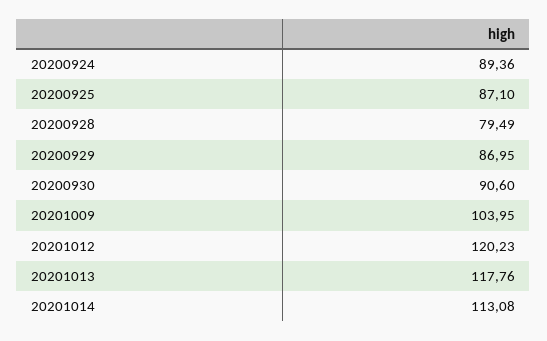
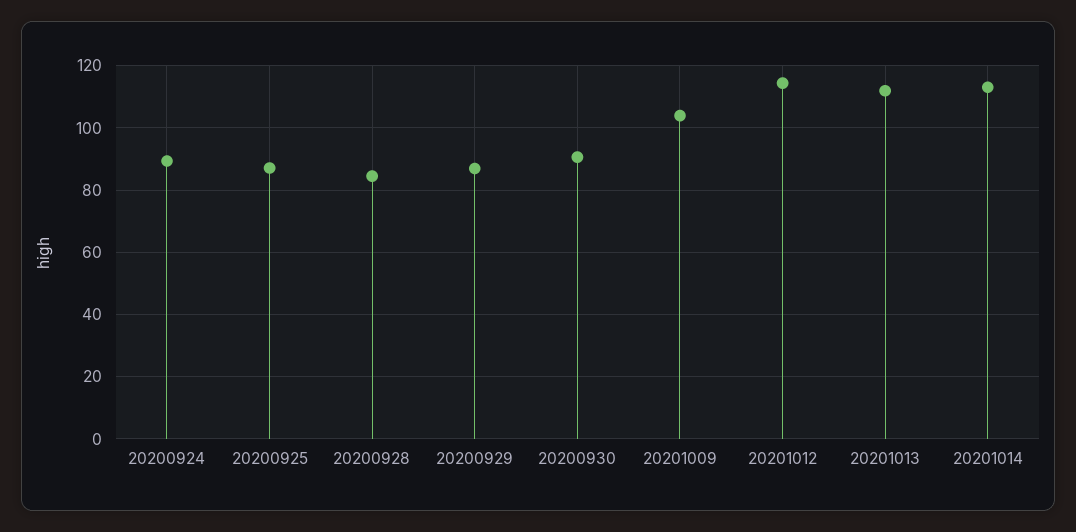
20200928: 79.49 -> 84
20201012: 120.23 -> 114
20201013: 117.76 -> 112

